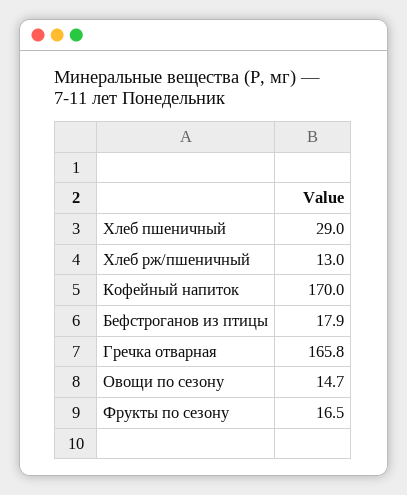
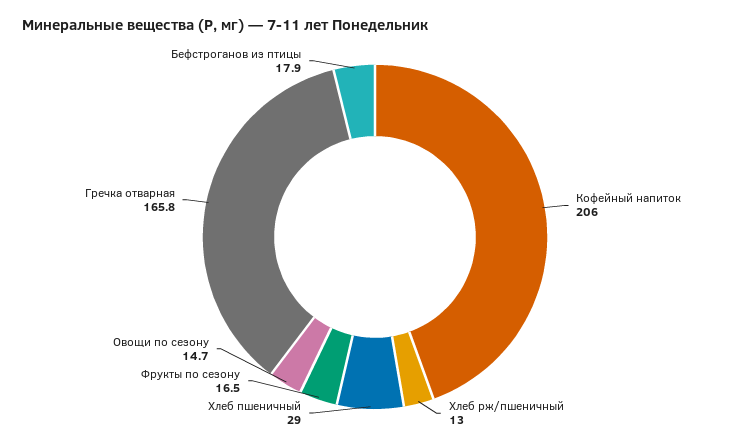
Кофейный напиток: 170 -> 206

